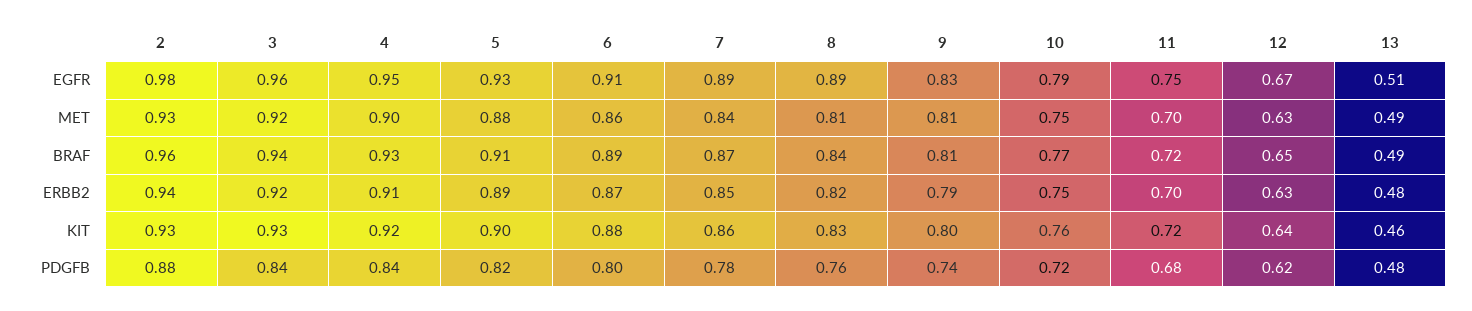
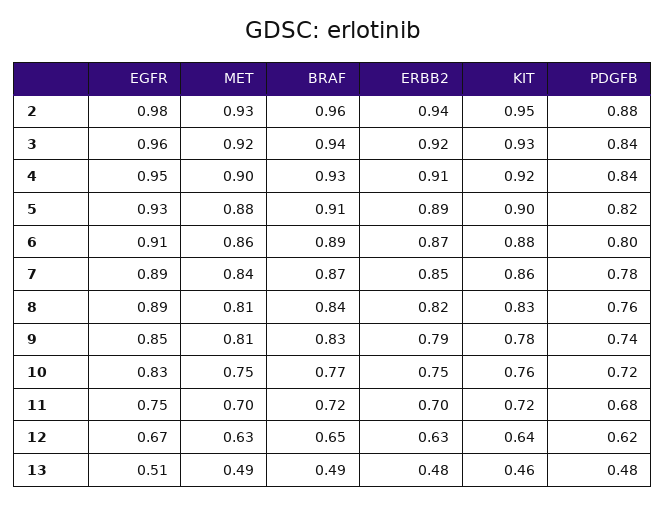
9, EGFR: 0.83 -> 0.85
10, EGFR: 0.79 -> 0.83
9, BRAF: 0.81 -> 0.83
2, KIT: 0.93 -> 0.95
9, KIT: 0.8 -> 0.78

